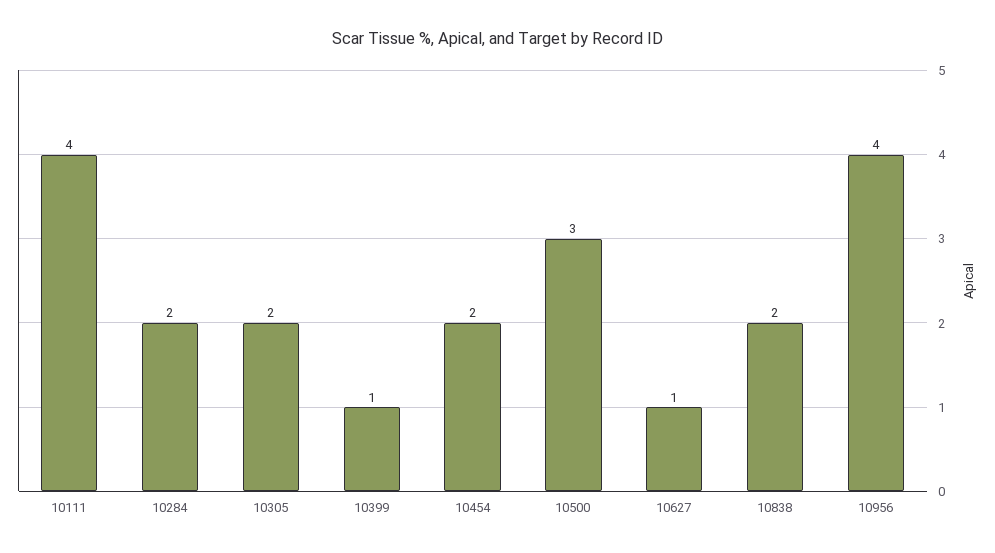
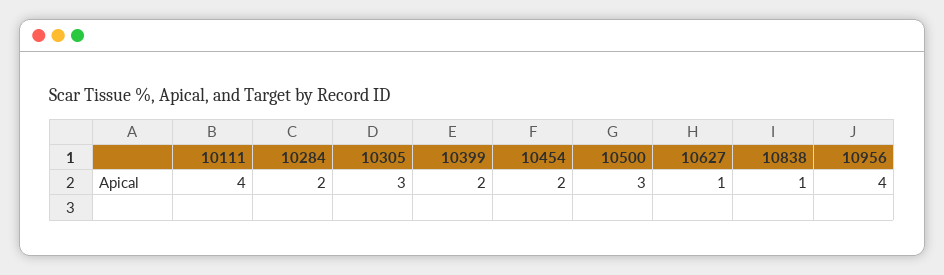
10305: 2 -> 3
10399: 1 -> 2
10838: 2 -> 1

